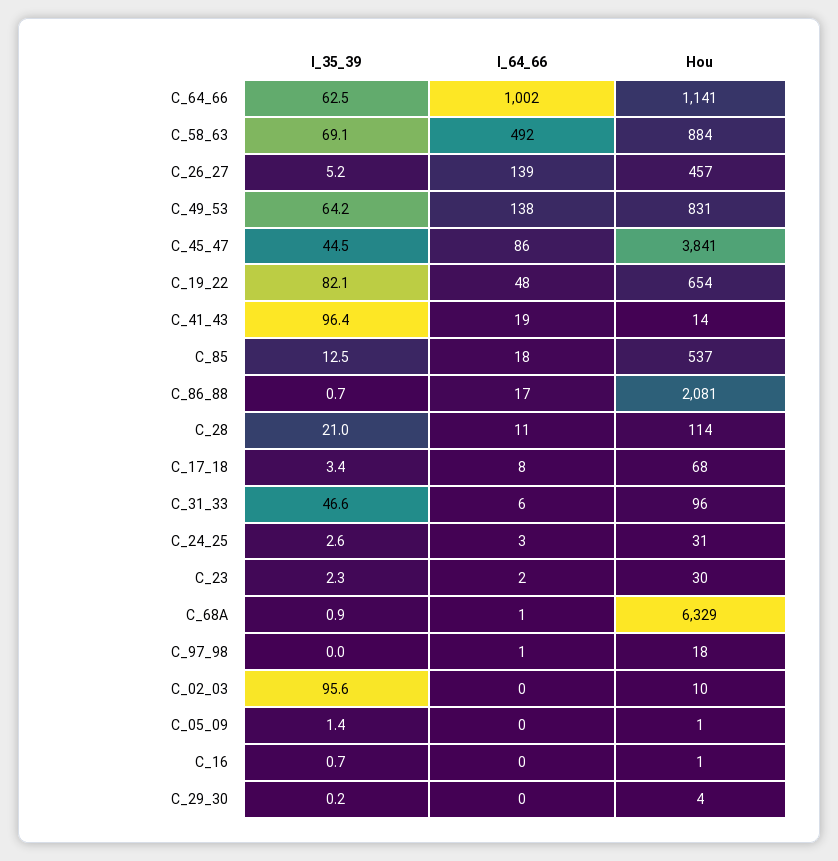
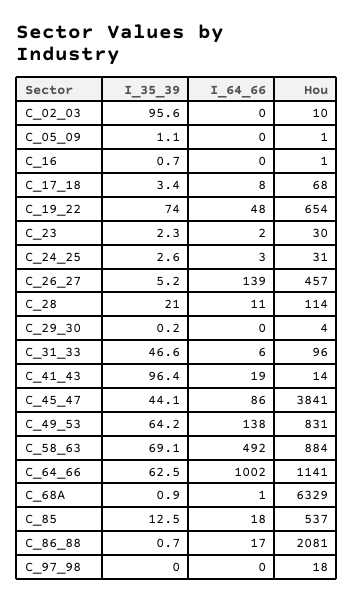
I_35_39, C_45_47: 44.5 -> 44.1
I_35_39, C_19_22: 82.1 -> 74
I_64_66, C_97_98: 1 -> 0
I_35_39, C_05_09: 1.4 -> 1.1

